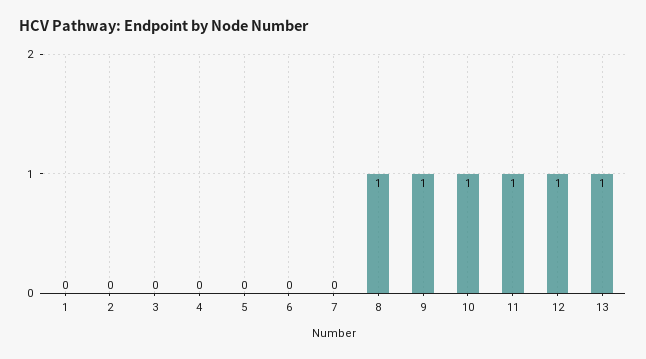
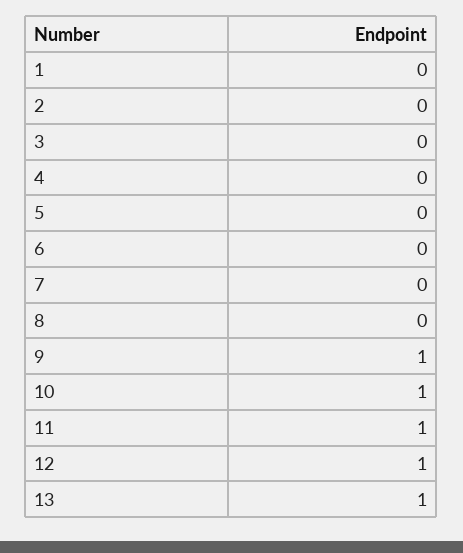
8: 1 -> 0

